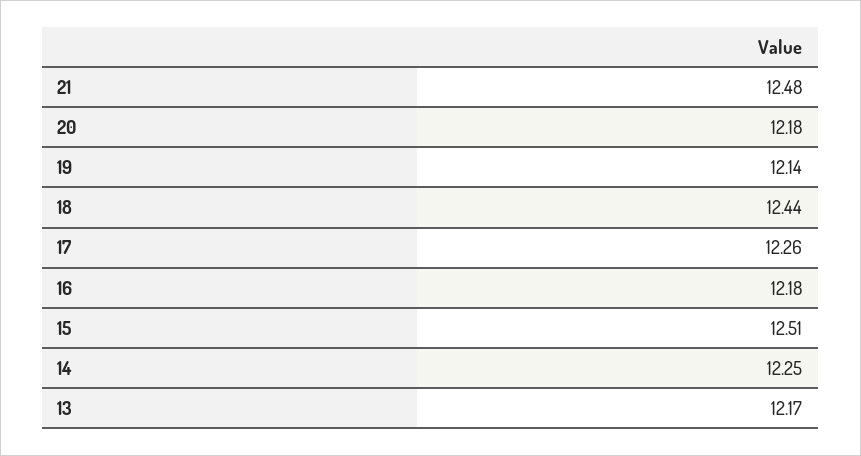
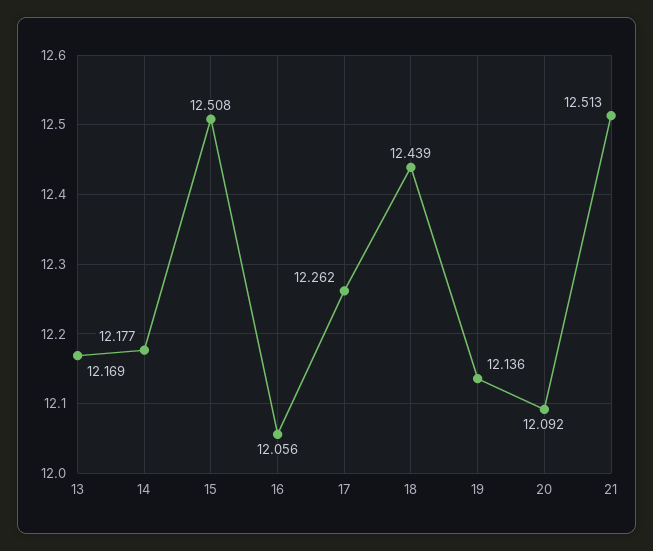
21: 12.48 -> 12.513
20: 12.18 -> 12.092
16: 12.18 -> 12.056
14: 12.25 -> 12.177

